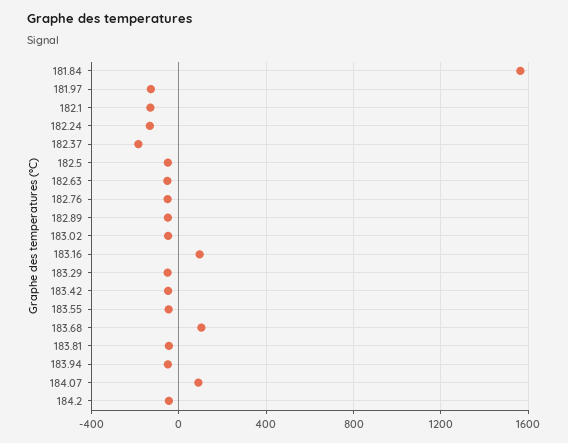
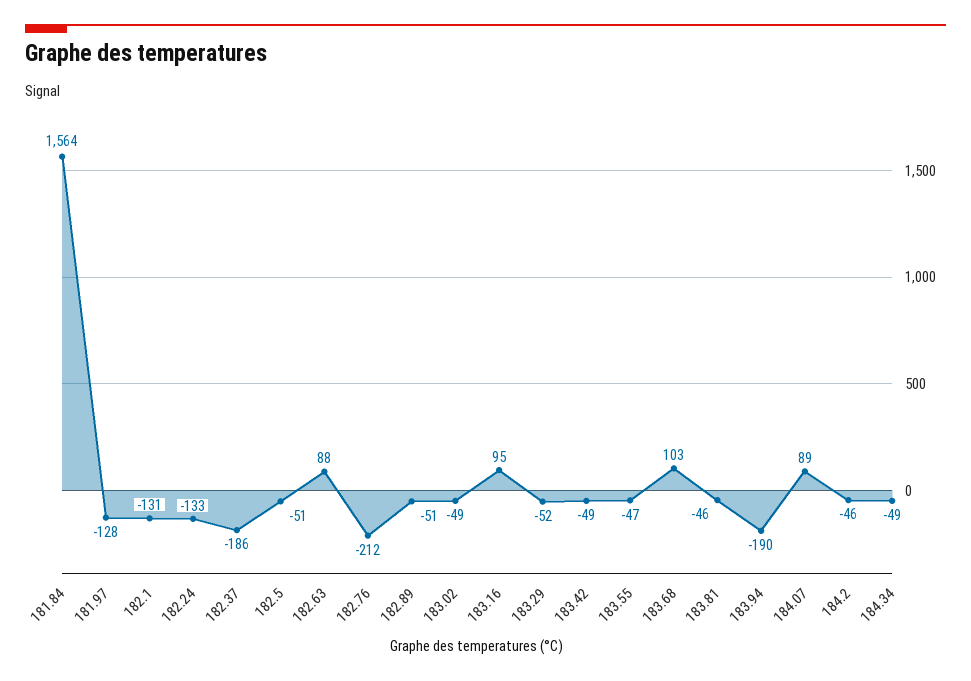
182.63: -50 -> 88
182.76: -50 -> -212
183.94: -50 -> -190
184.34: none -> -49

